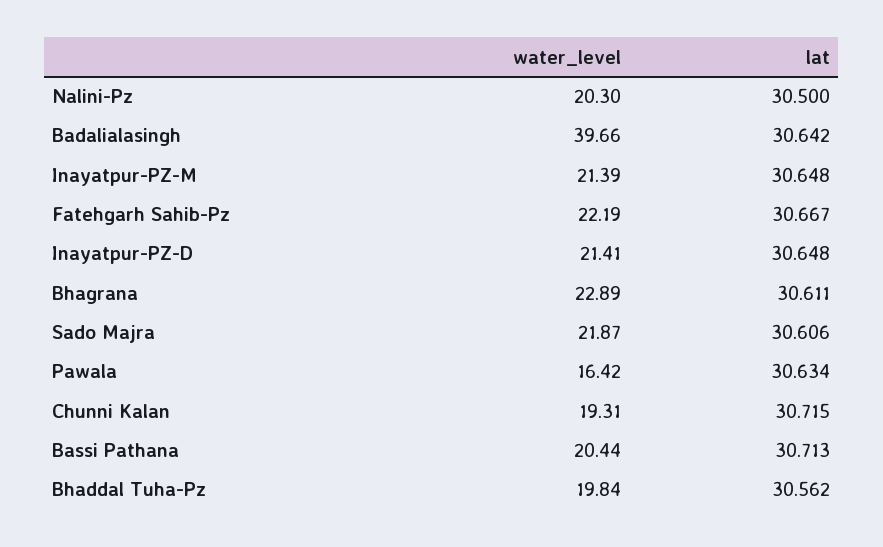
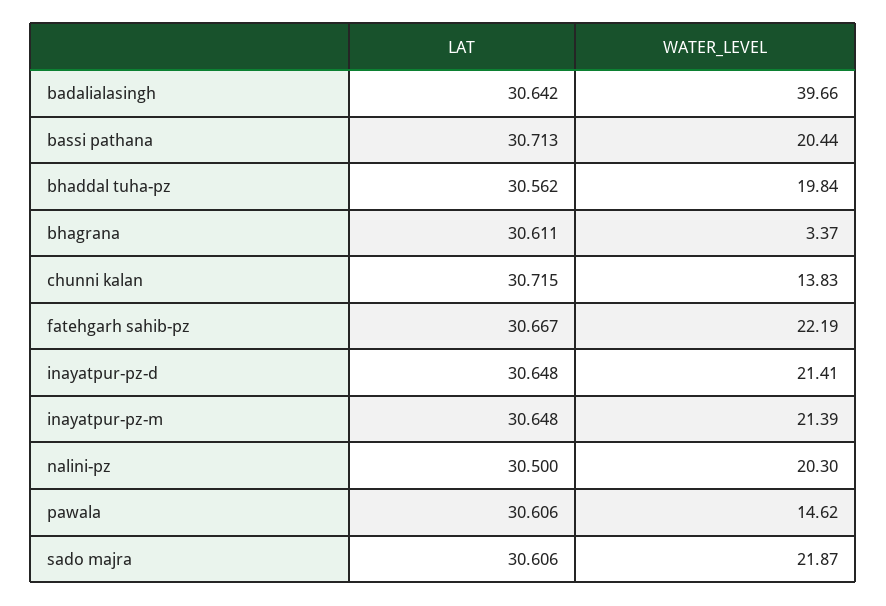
water_level, Bhagrana: 22.89 -> 3.37
water_level, Pawala: 16.42 -> 14.62
lat, Pawala: 30.634 -> 30.606
water_level, Chunni Kalan: 19.31 -> 13.83

